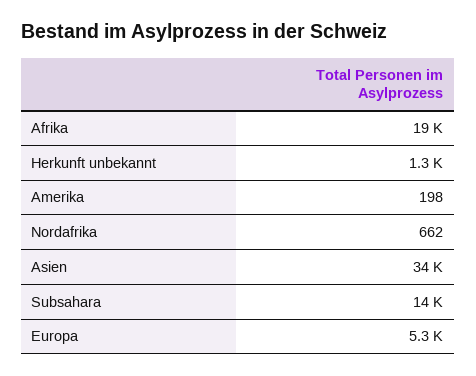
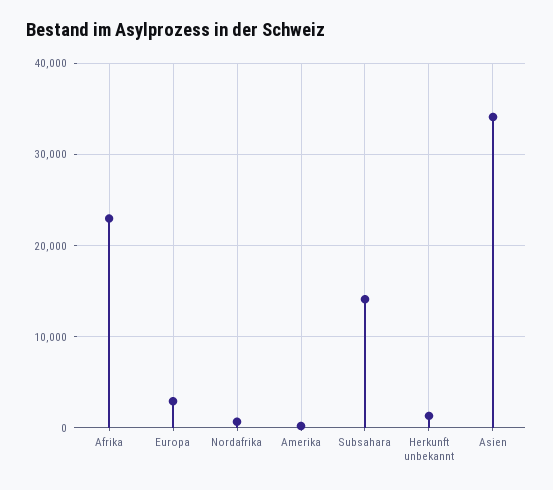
Afrika: 19000 -> 23000
Europa: 5300 -> 3000

